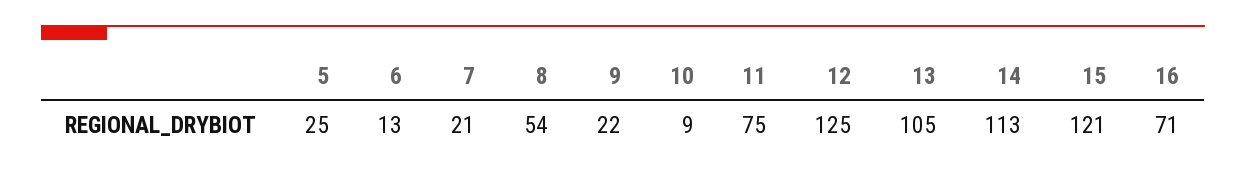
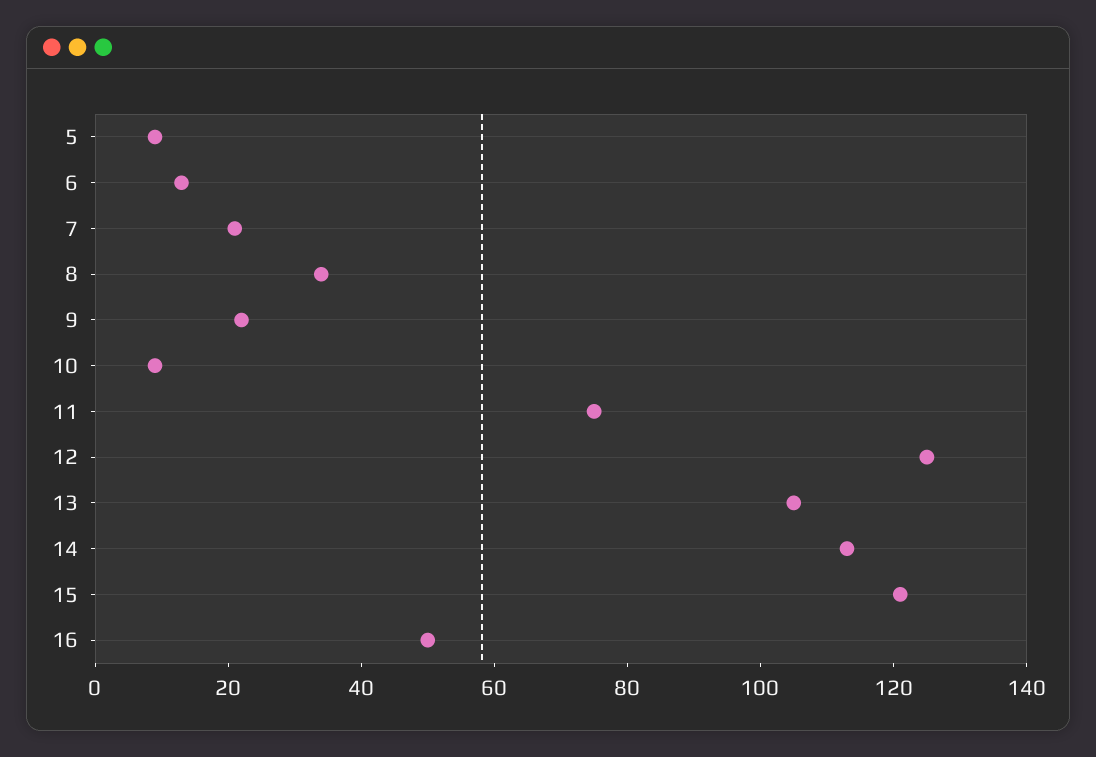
5: 25 -> 10
8: 54 -> 35
16: 71 -> 50

